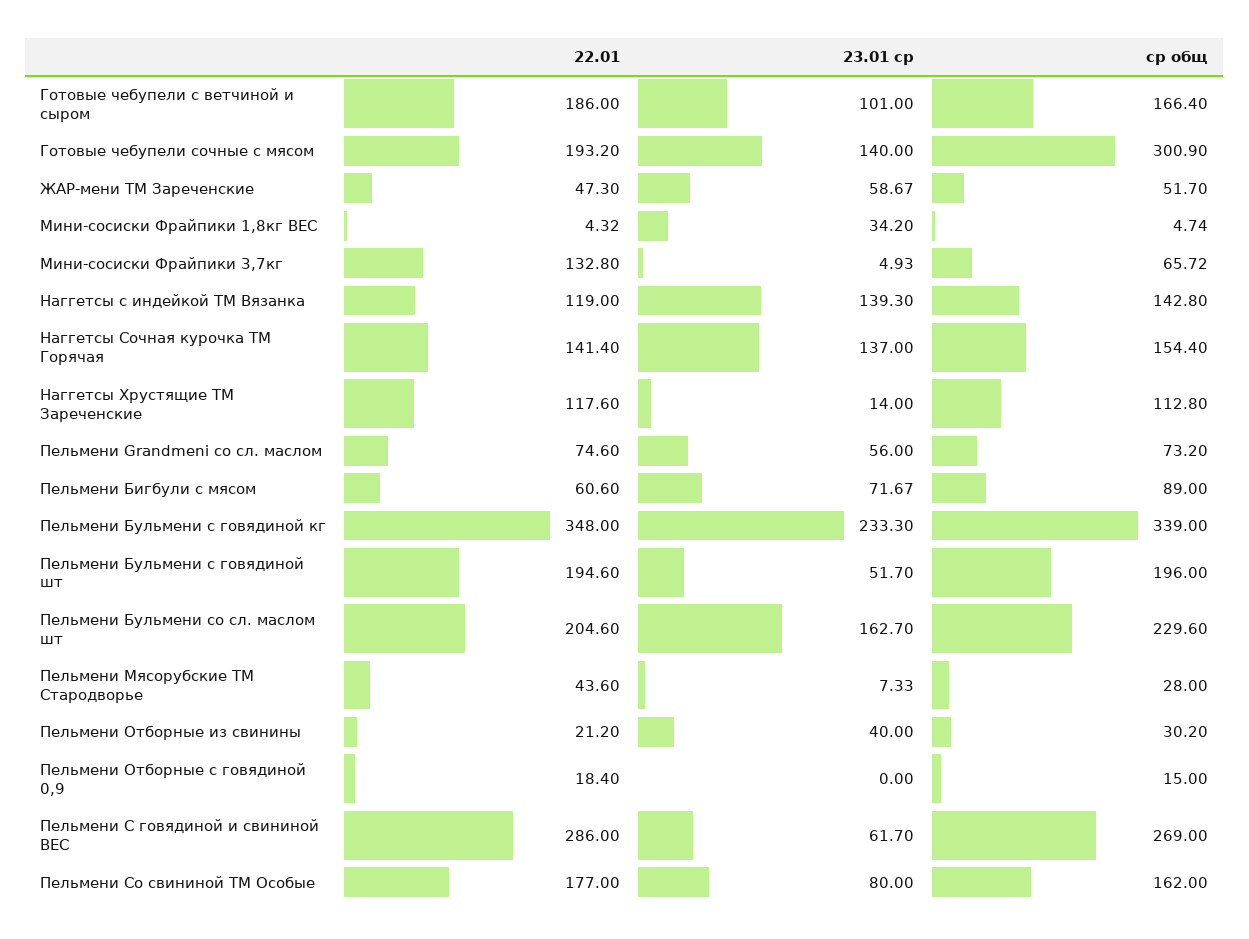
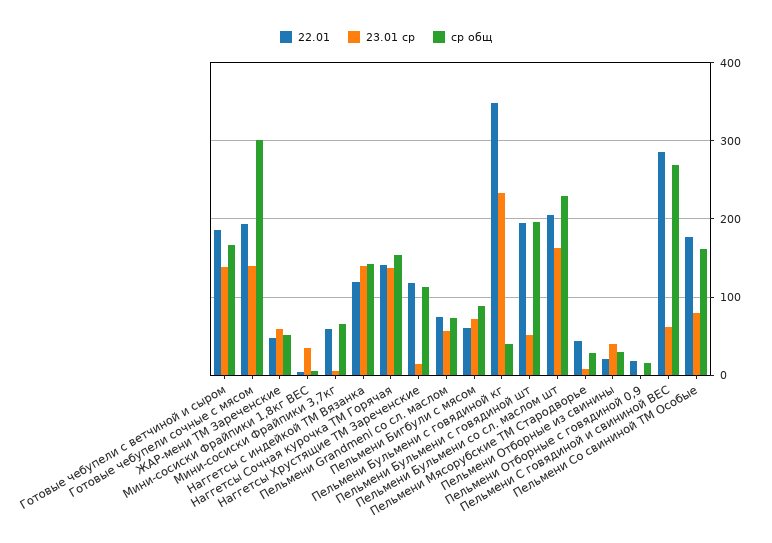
23.01 ср, Готовые чебупели с ветчиной и сыром: 101 -> 140
22.01, Мини-сосиски Фрайпики 3,7кг: 132.8 -> 60
ср общ, Пельмени Бульмени с говядиной кг: 339 -> 40

